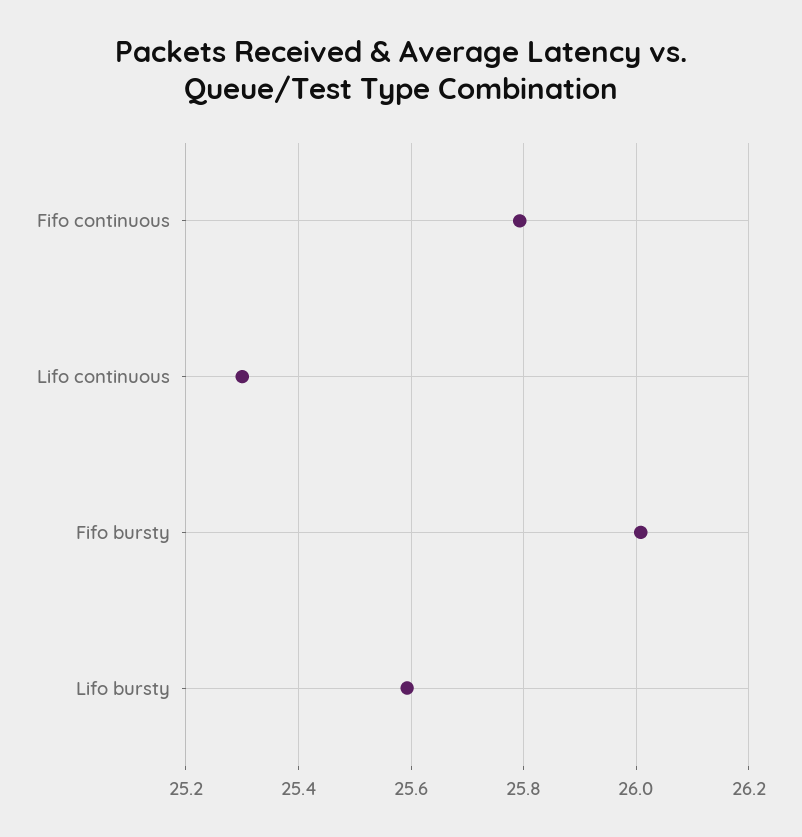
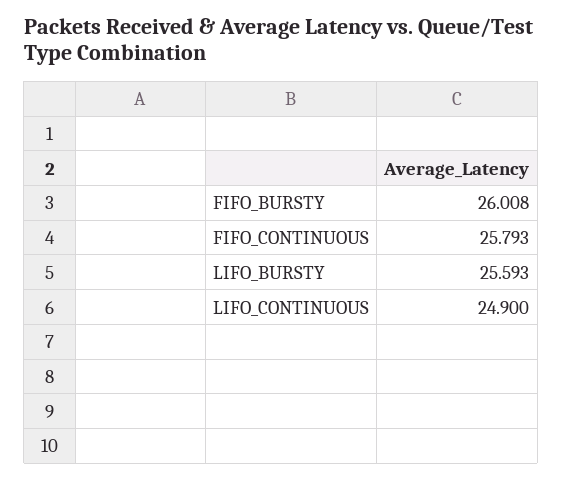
Lifo continuous: 25.3 -> 24.9

